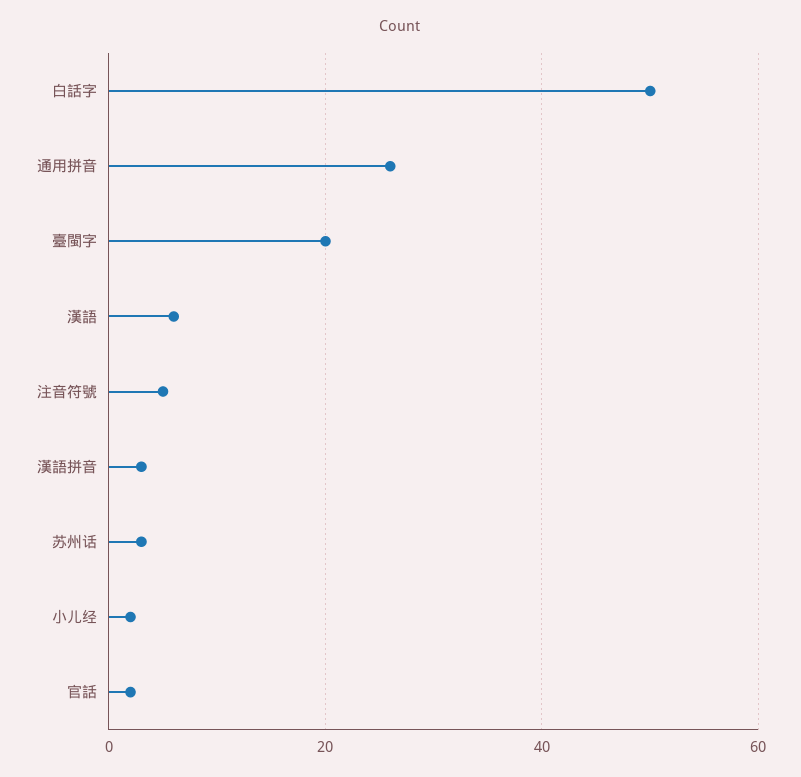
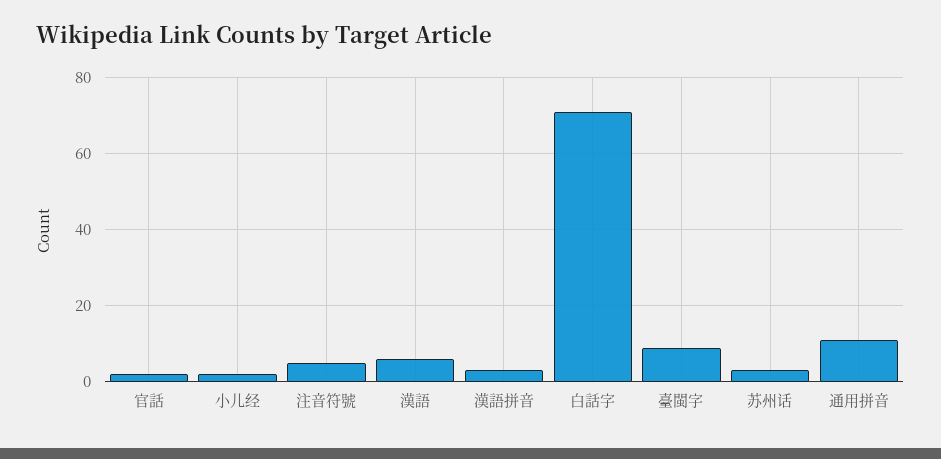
白話字: 50 -> 70
通用拼音: 25 -> 10
臺閩字: 20 -> 10

